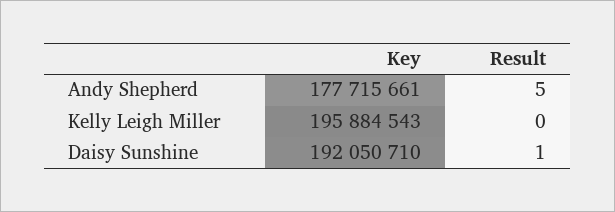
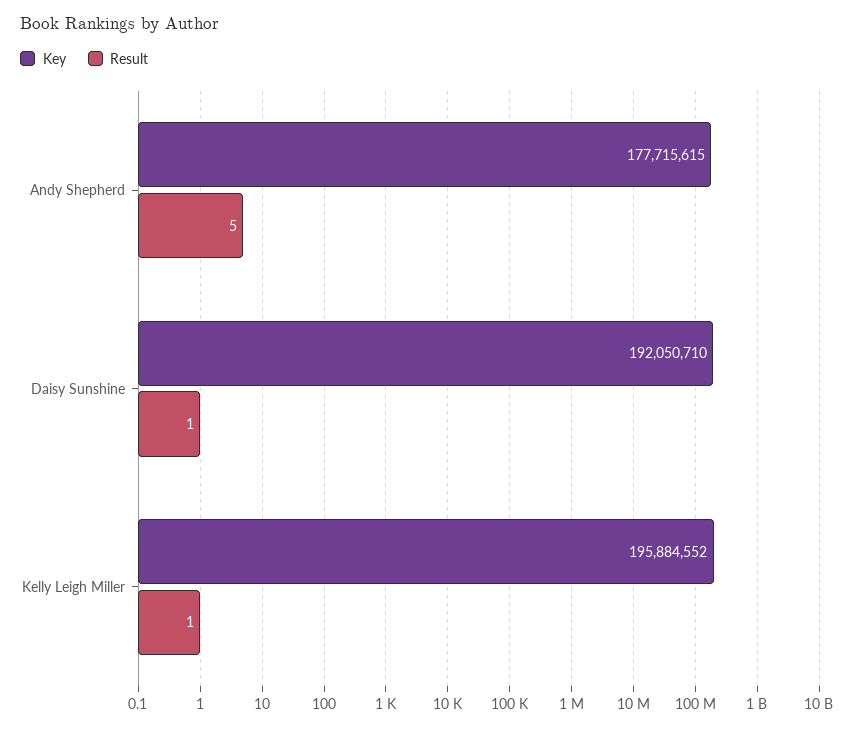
Key, Andy Shepherd: 177715661 -> 177715615
Key, Kelly Leigh Miller: 195884543 -> 195884552
Result, Kelly Leigh Miller: 0 -> 1

